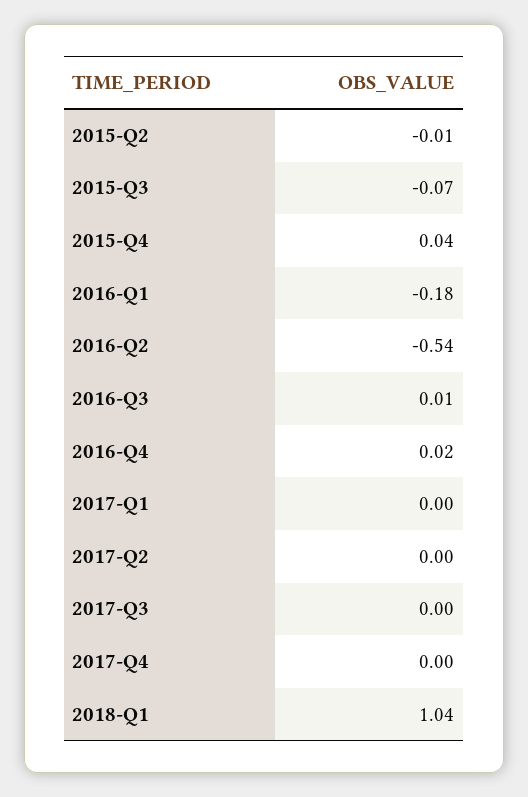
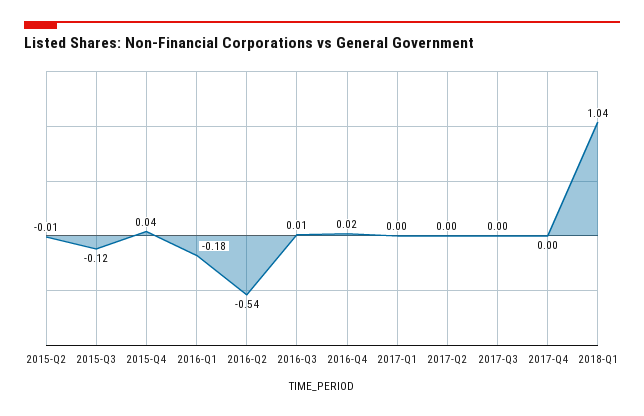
2015-Q3: -0.07 -> -0.12

